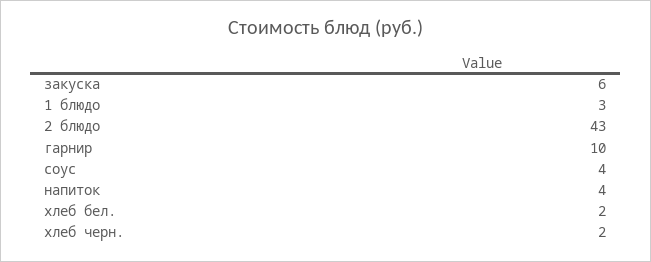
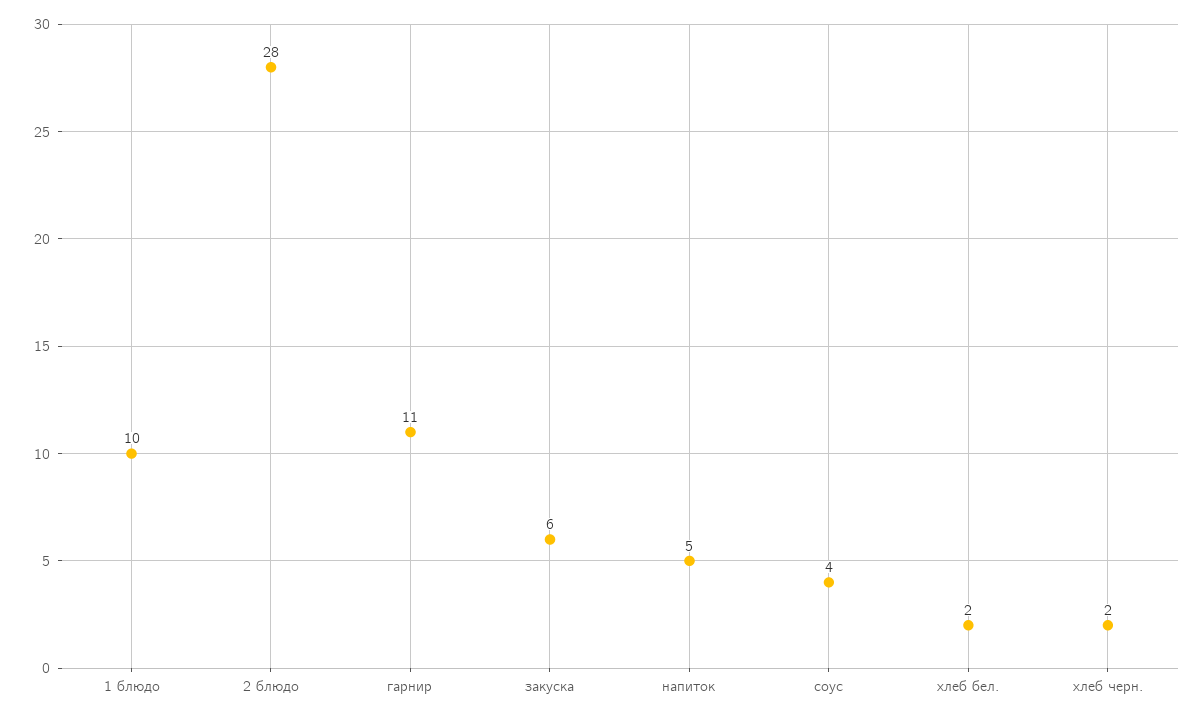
1 блюдо: 3 -> 10
2 блюдо: 43 -> 28
гарнир: 10 -> 11
напиток: 4 -> 5

